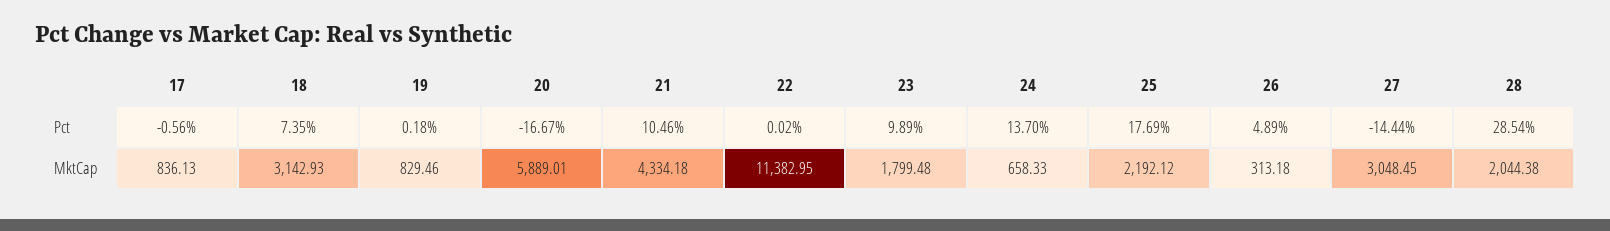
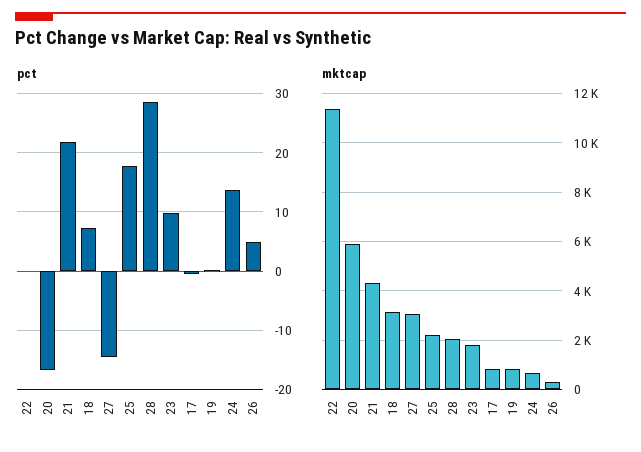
Pct, 21: 10.46 -> 22

